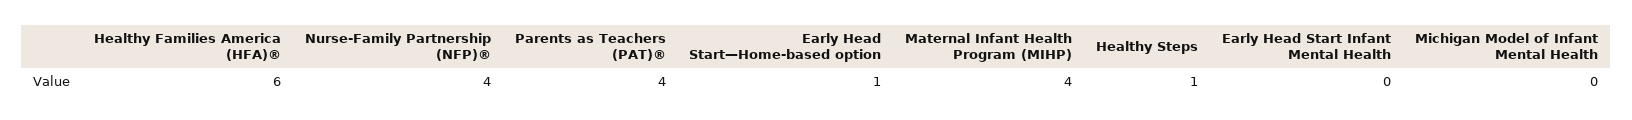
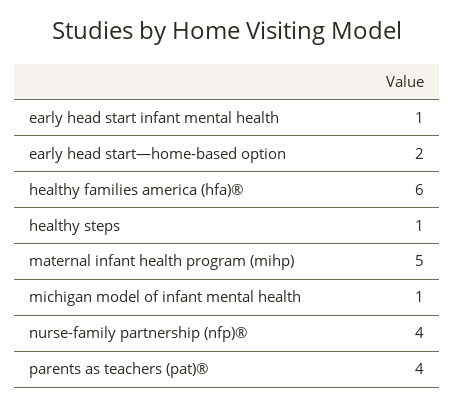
Early Head Start—Home-based option: 1 -> 2
Maternal Infant Health Program (MIHP): 4 -> 5
Early Head Start Infant Mental Health: 0 -> 1
Michigan Model of Infant Mental Health: 0 -> 1

